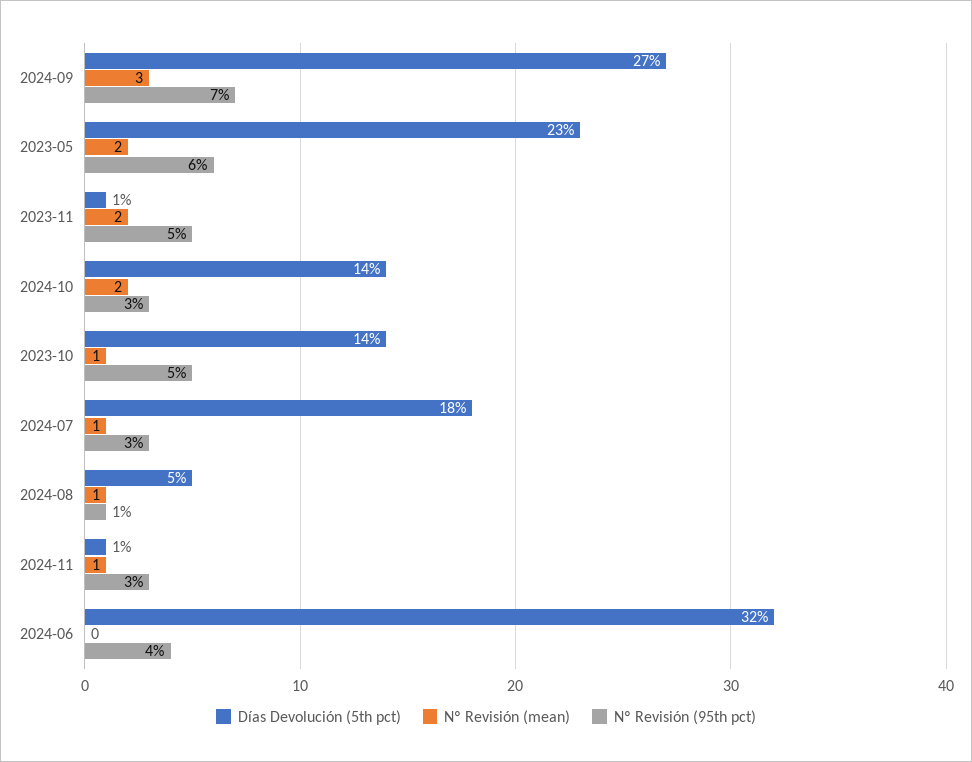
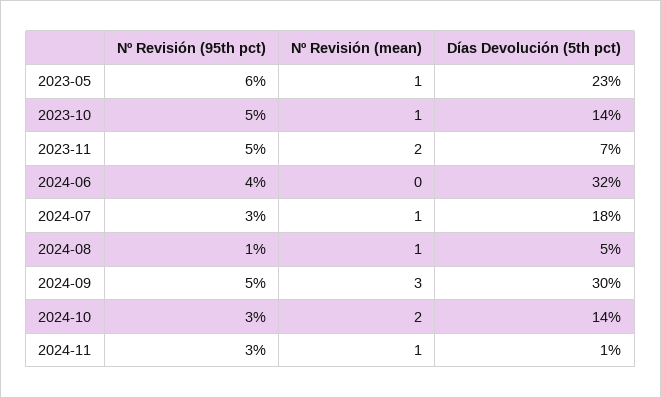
Días Devolución (5th pct), 2024-09: 27 -> 30
Nº Revisión (95th pct), 2024-09: 7 -> 5
Nº Revisión (mean), 2023-05: 2 -> 1
Días Devolución (5th pct), 2023-11: 1 -> 7

